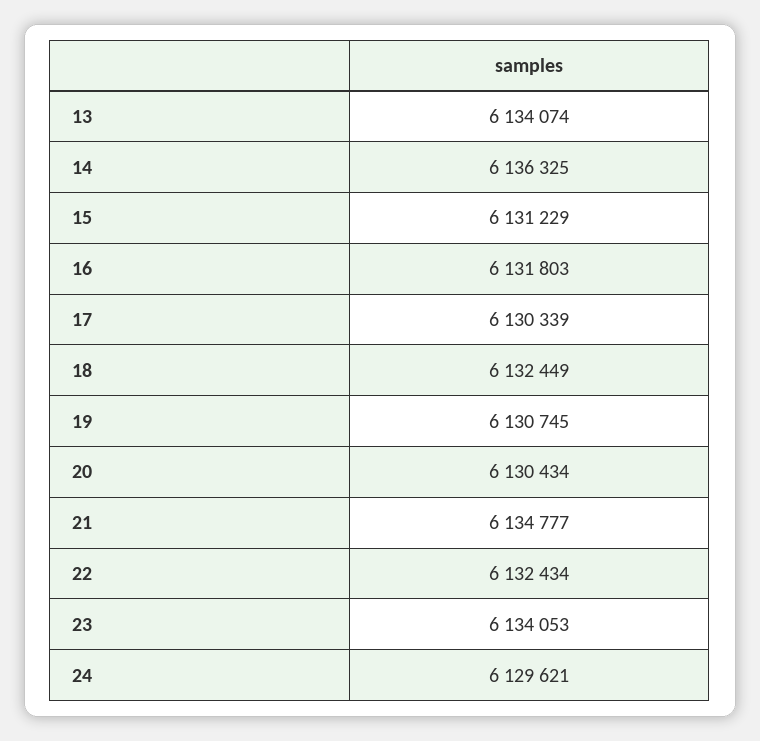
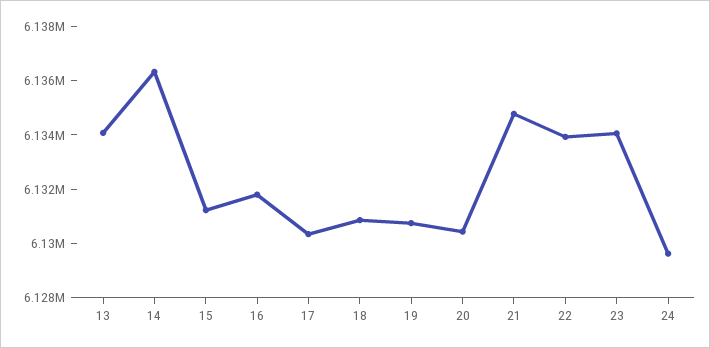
18: 6132449 -> 6131000
22: 6132434 -> 6134000

